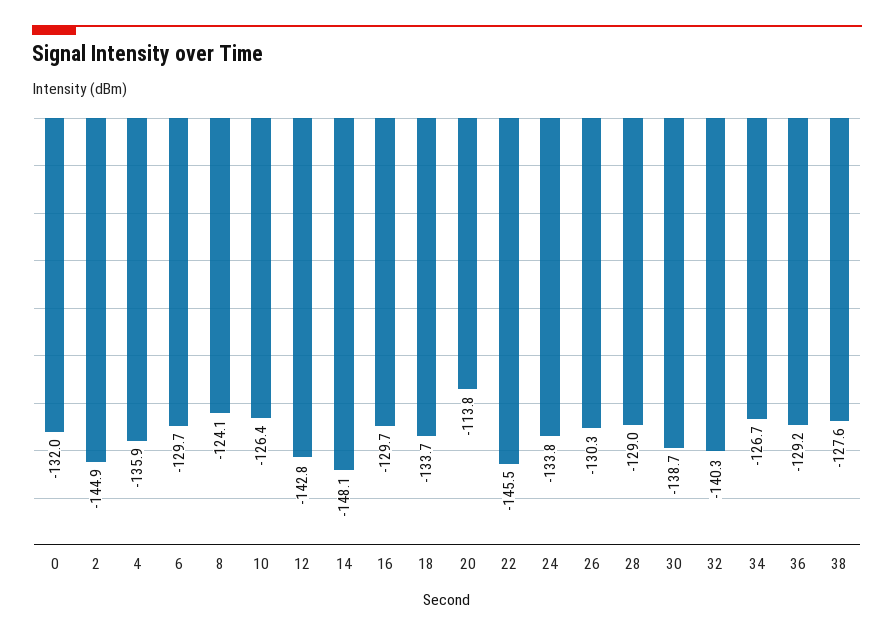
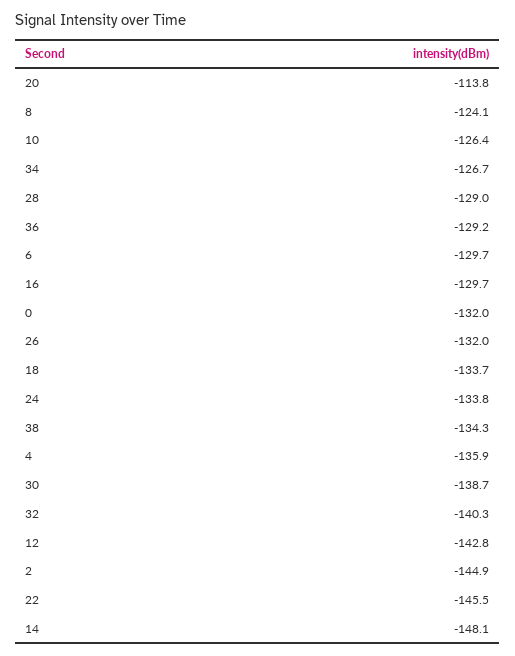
26: -130.3 -> -132
38: -127.6 -> -134.3

